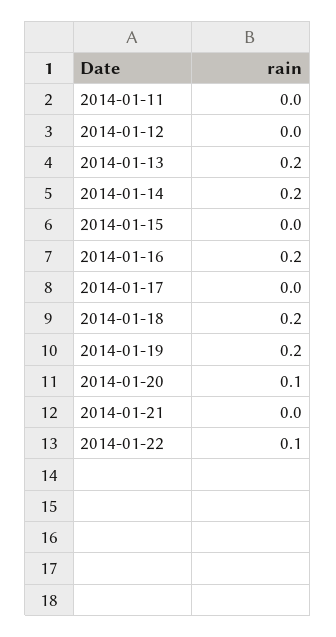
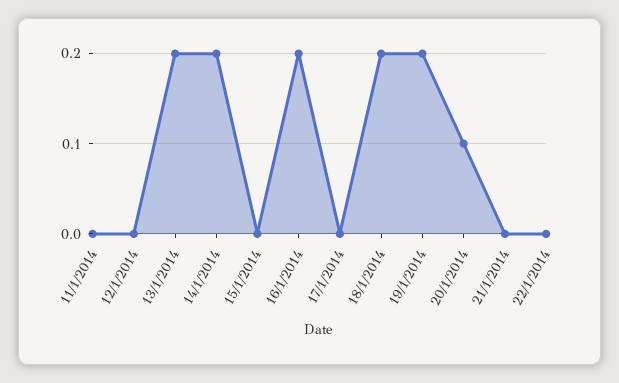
2014-01-22: 0.1 -> 0

